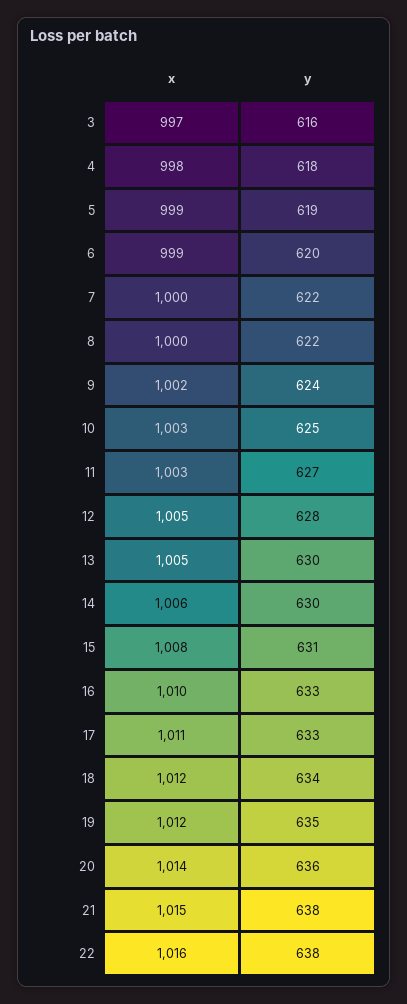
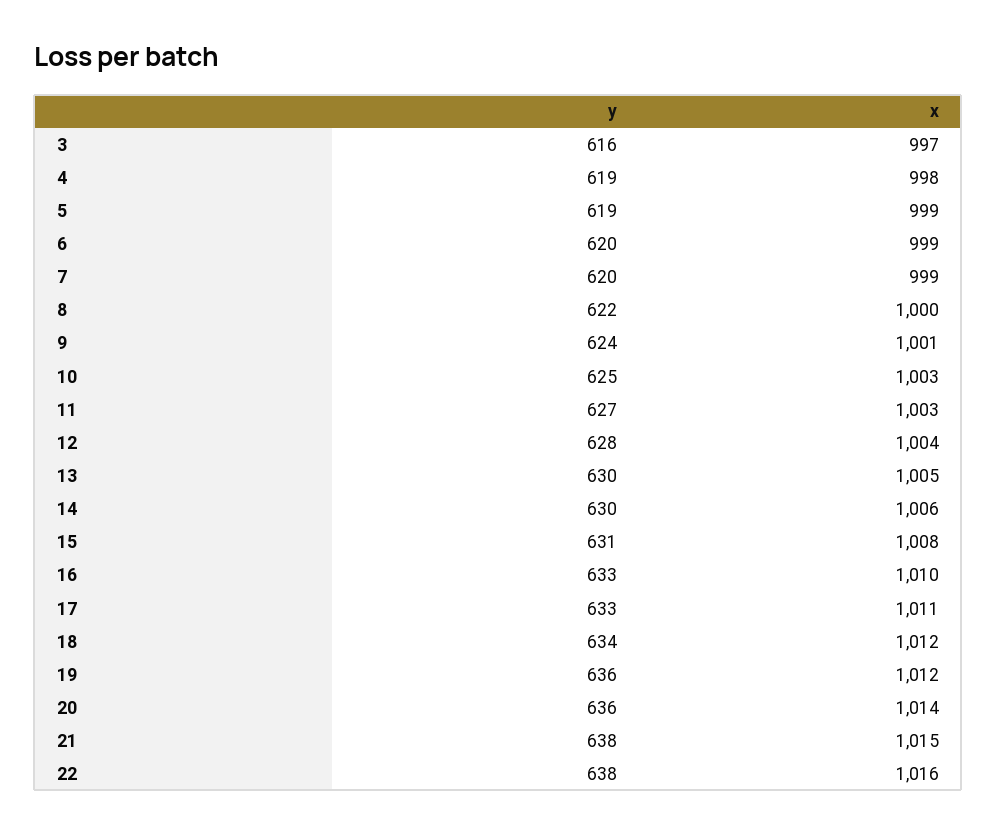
y, 4: 618 -> 619
x, 7: 1000 -> 999
y, 7: 622 -> 620
x, 9: 1002 -> 1001
x, 12: 1005 -> 1004
y, 19: 635 -> 636

